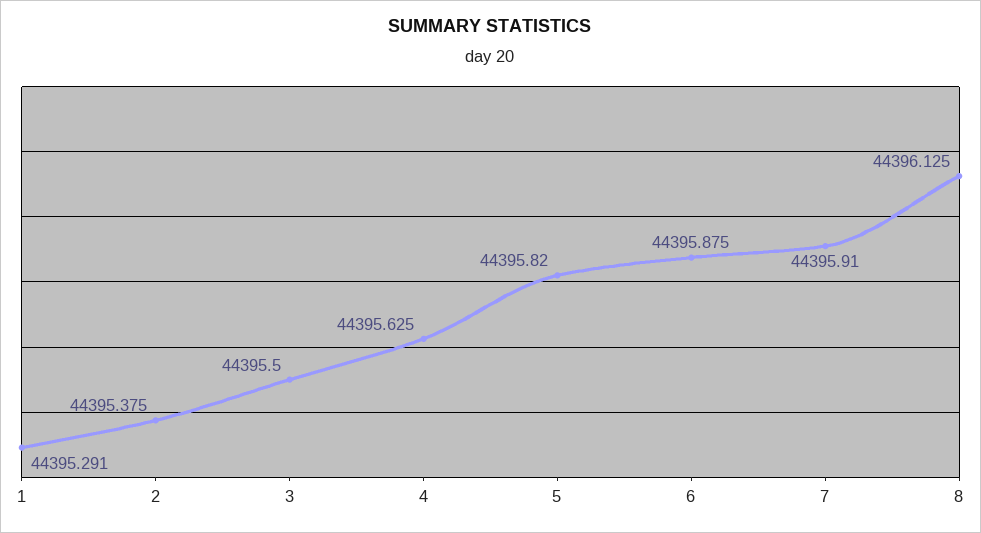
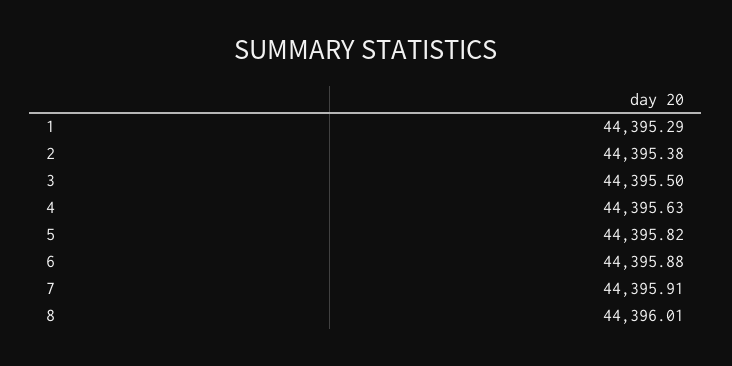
8: 44396.125 -> 44396.01

